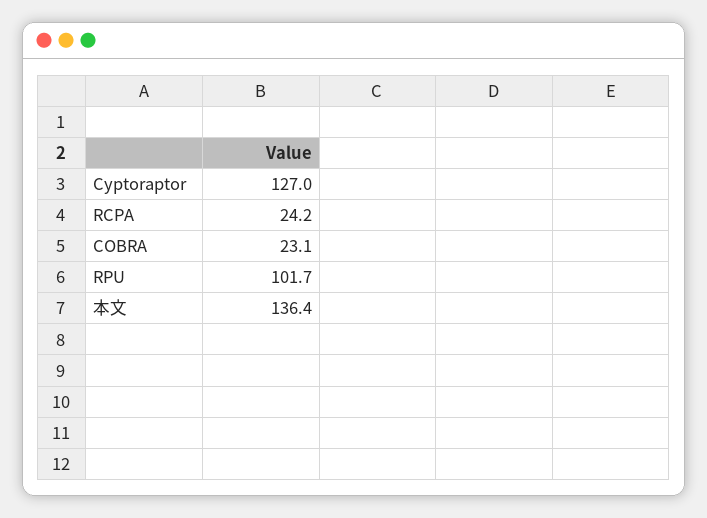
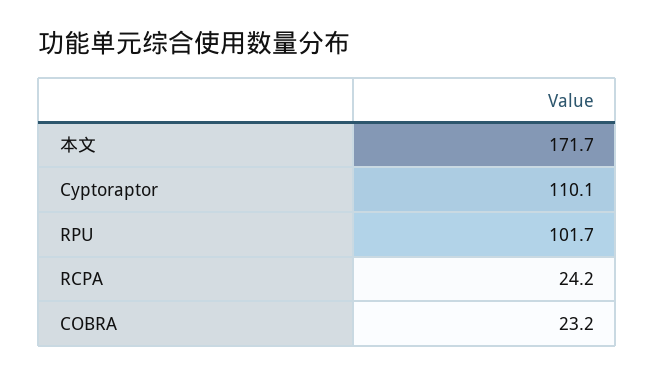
Cyptoraptor: 127 -> 110.1
COBRA: 23.1 -> 23.2
本文: 136.4 -> 171.7

